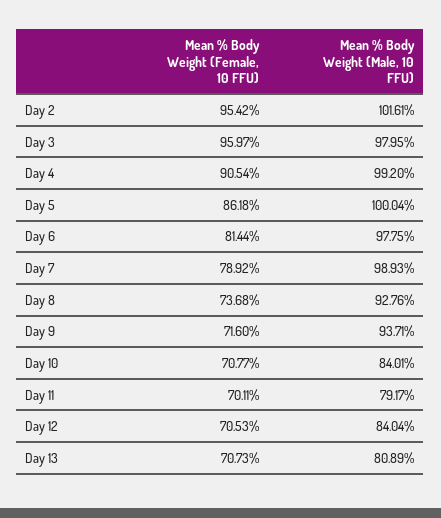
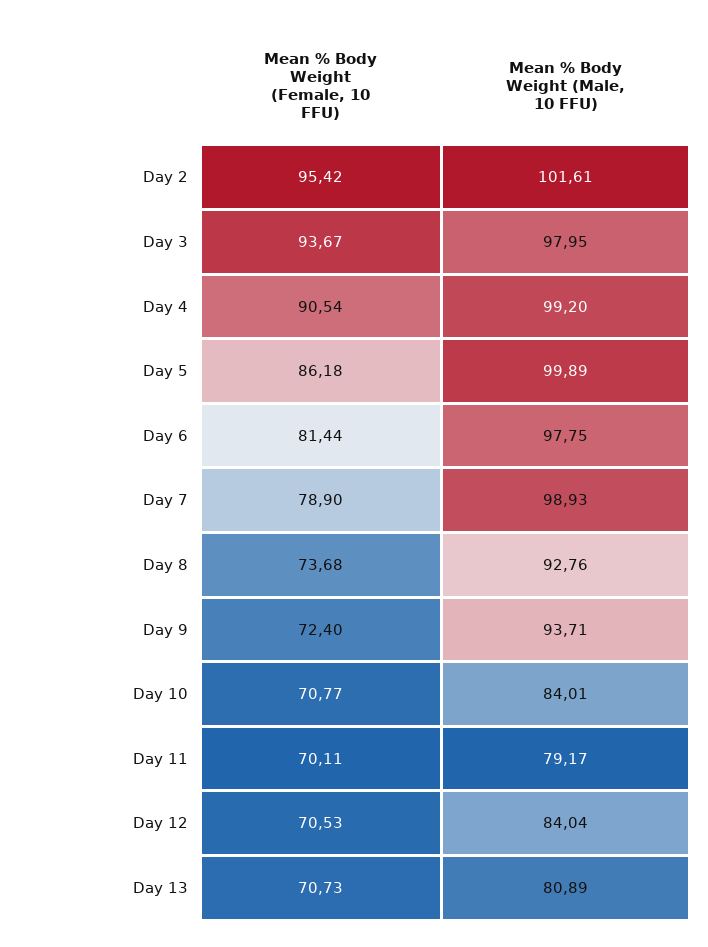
Mean % Body Weight (Female, 10 FFU), Day 3: 95.97 -> 93.67
Mean % Body Weight (Male, 10 FFU), Day 5: 100.04 -> 99.89
Mean % Body Weight (Female, 10 FFU), Day 7: 78.92 -> 78.9
Mean % Body Weight (Female, 10 FFU), Day 9: 71.6 -> 72.4

